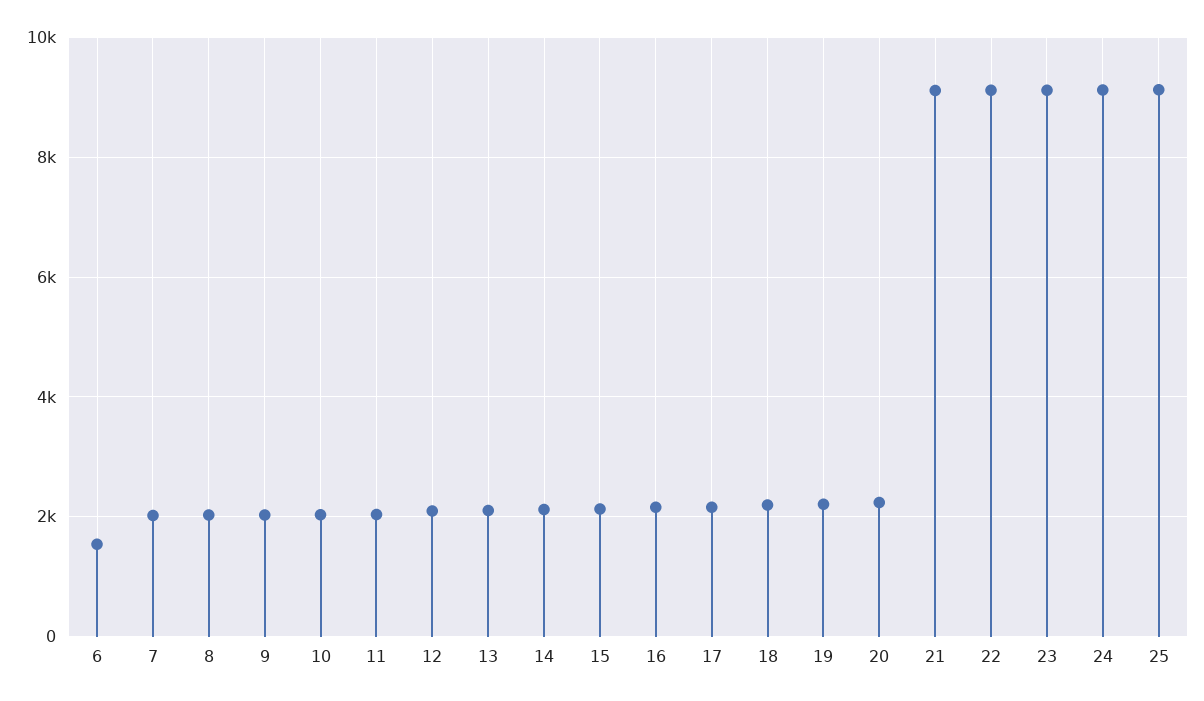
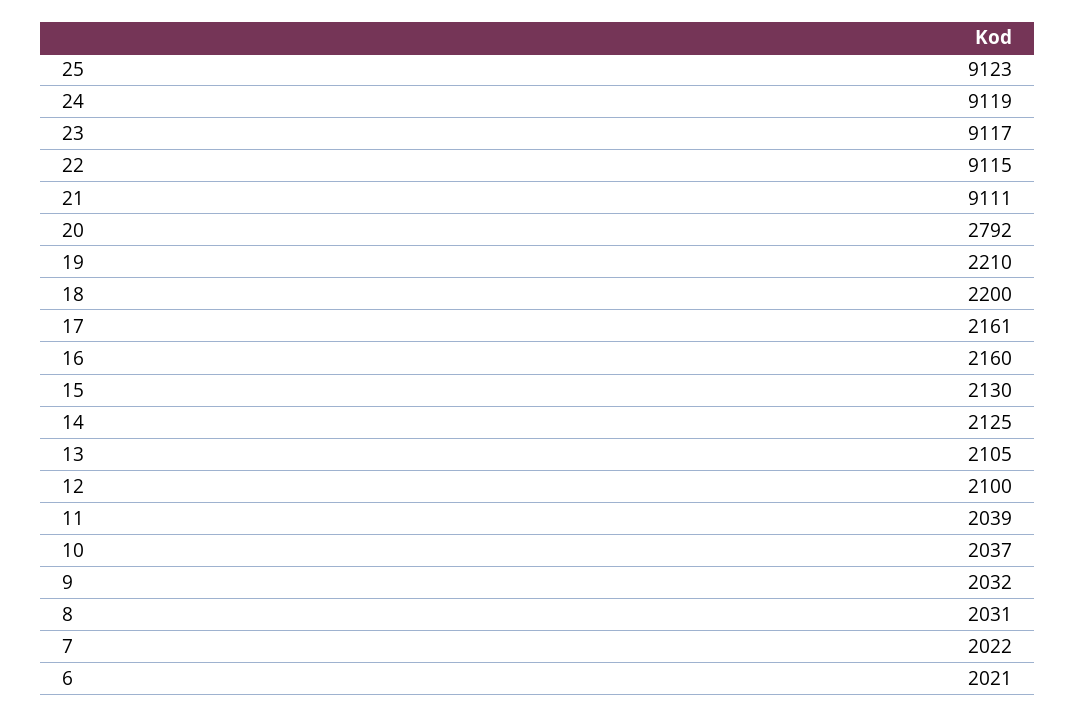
6: 1600 -> 2021
20: 2200 -> 2792

